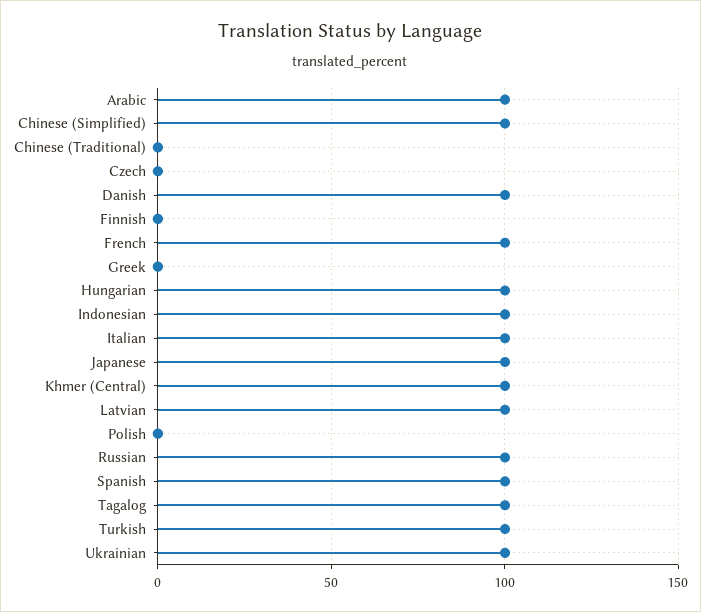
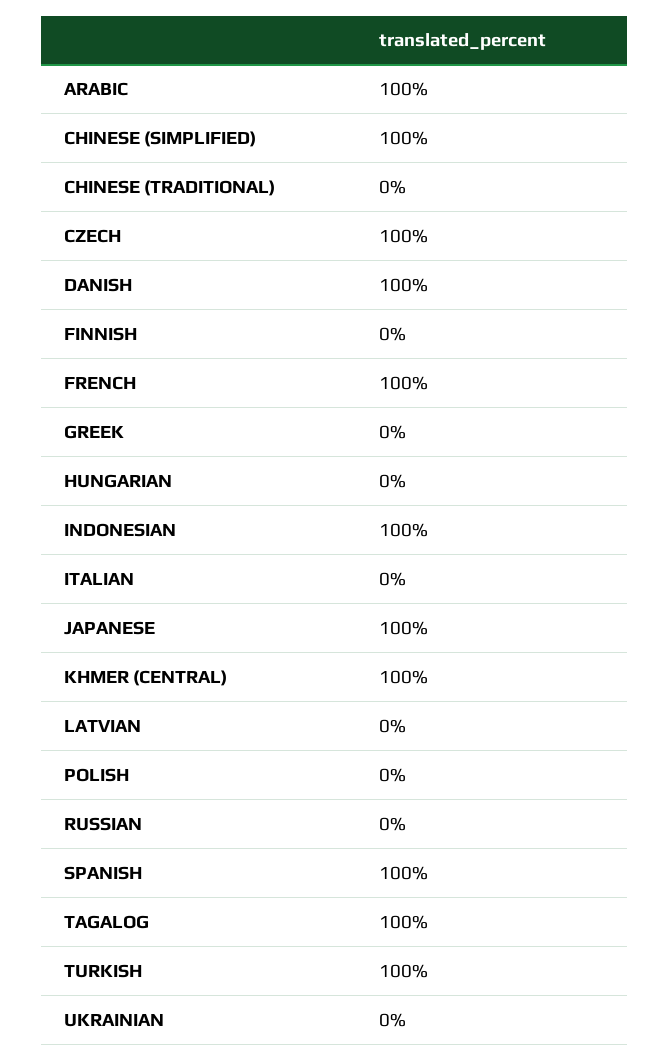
Czech: 0 -> 100
Hungarian: 100 -> 0
Italian: 100 -> 0
Latvian: 100 -> 0
Russian: 100 -> 0
Ukrainian: 100 -> 0

